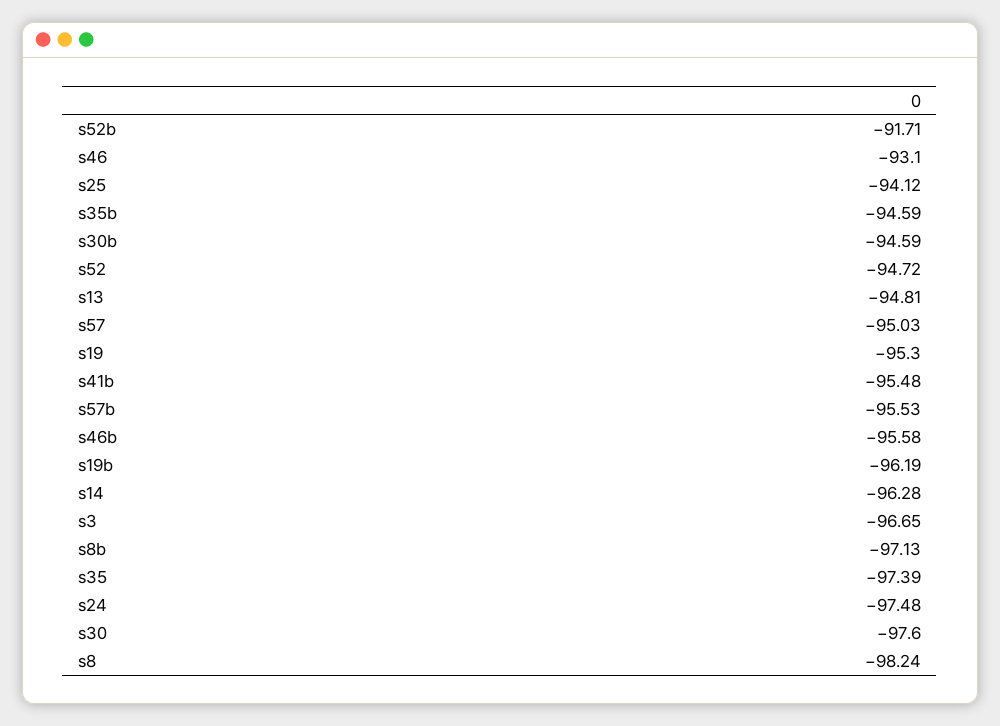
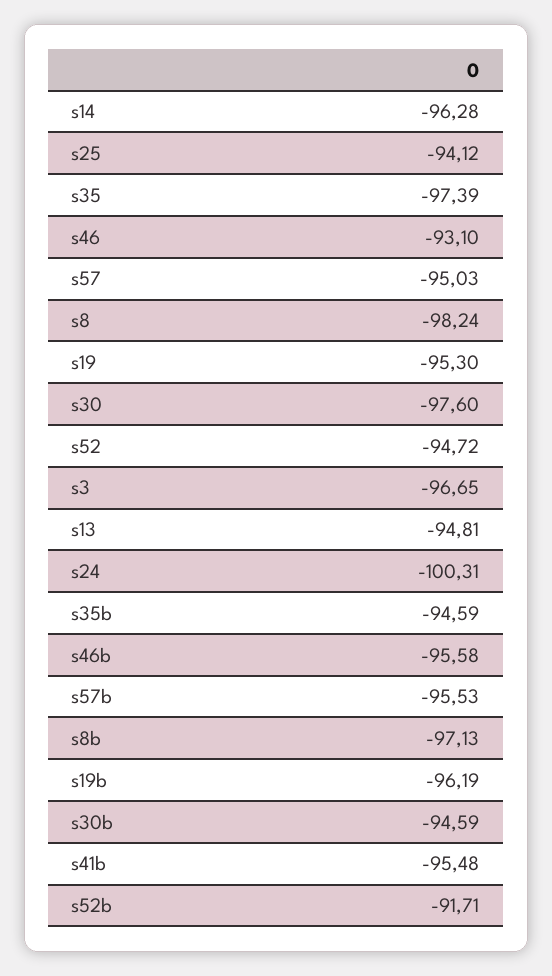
s24: -97.48 -> -100.31

